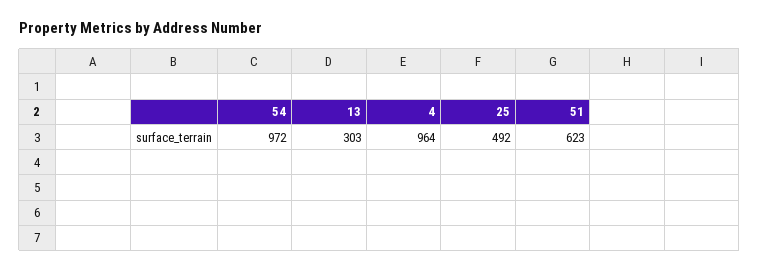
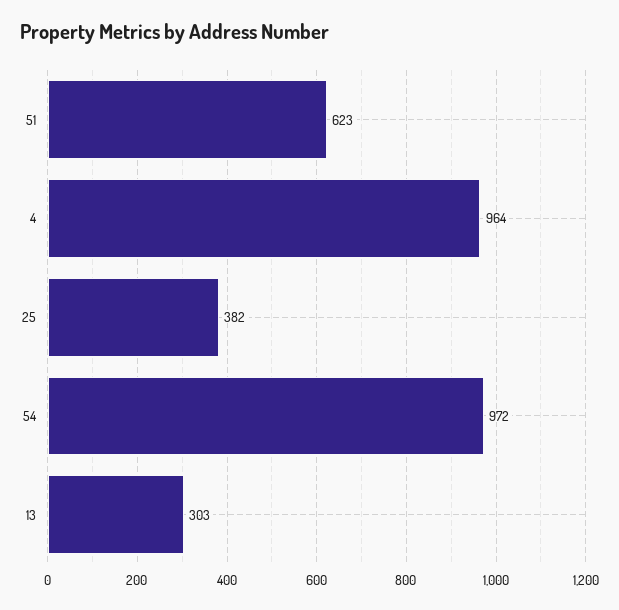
25: 492 -> 382

